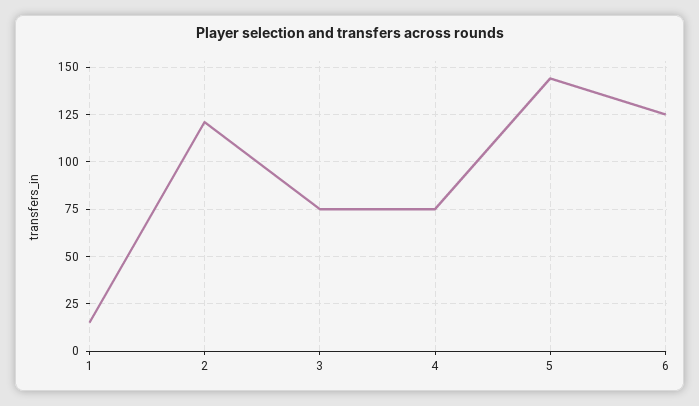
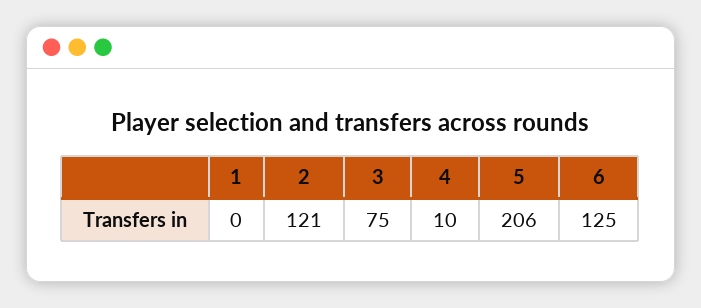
1: 15 -> 0
4: 75 -> 10
5: 145 -> 206

